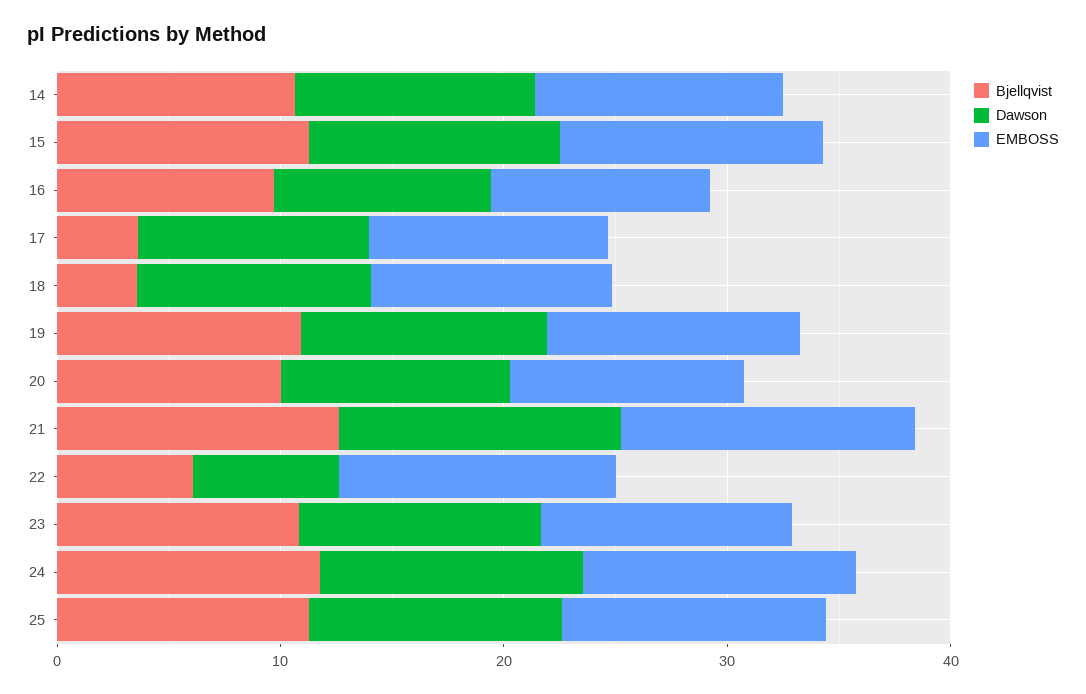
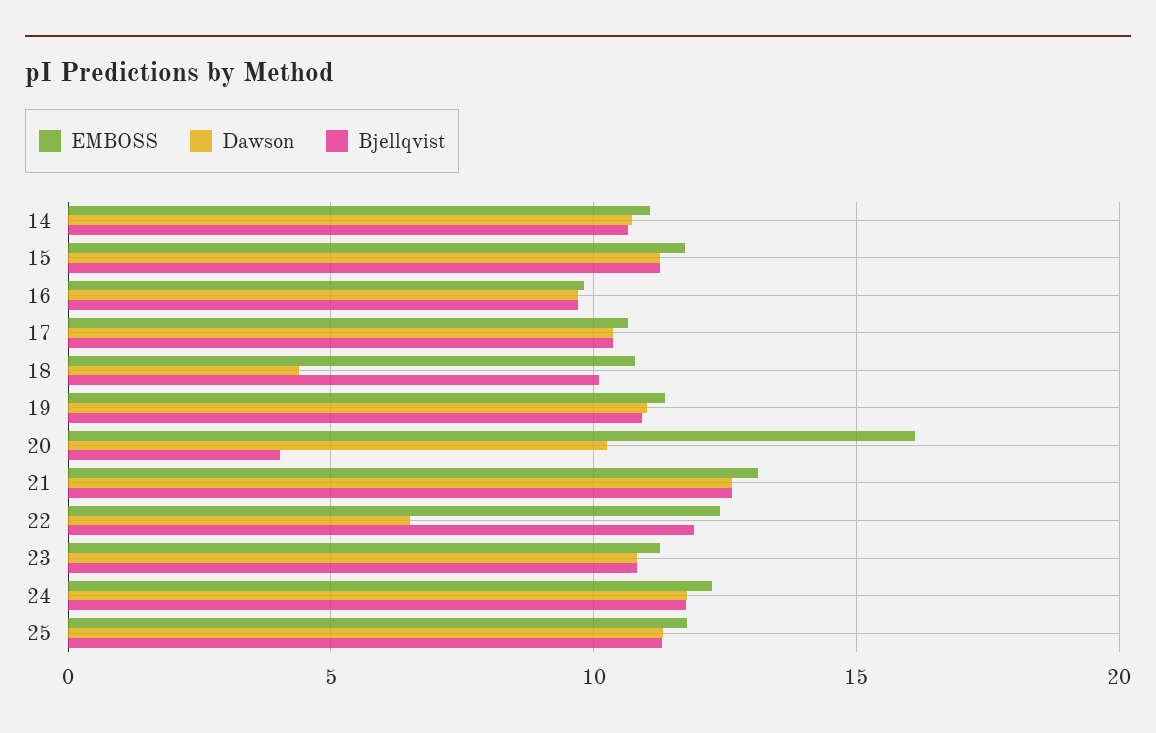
Bjellqvist, 17: 4 -> 10.5
Bjellqvist, 18: 4 -> 10
Dawson, 18: 10 -> 4.5
Bjellqvist, 20: 10 -> 4
EMBOSS, 20: 10 -> 16
Bjellqvist, 22: 6 -> 12

